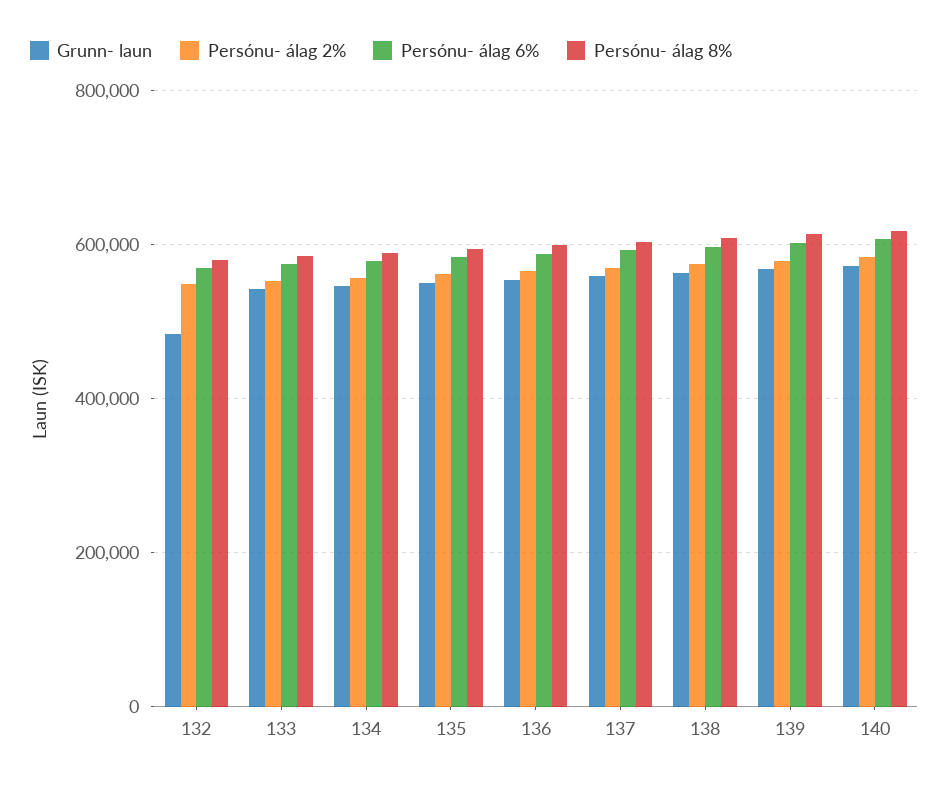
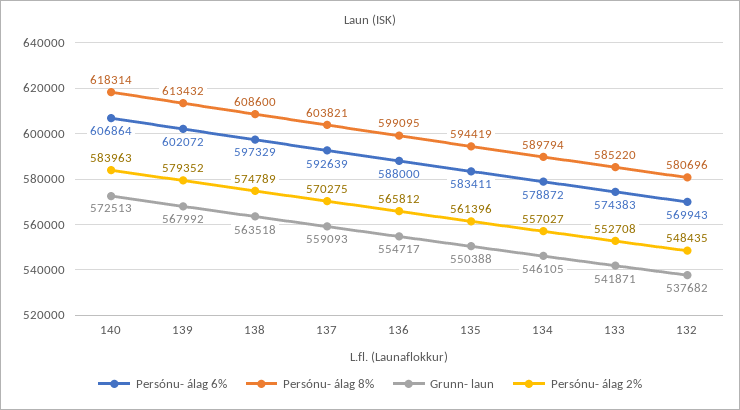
Grunn- laun, 132: 480000 -> 537682

